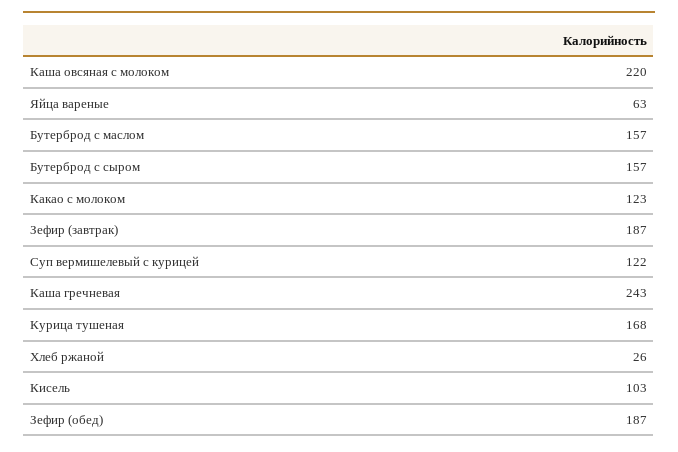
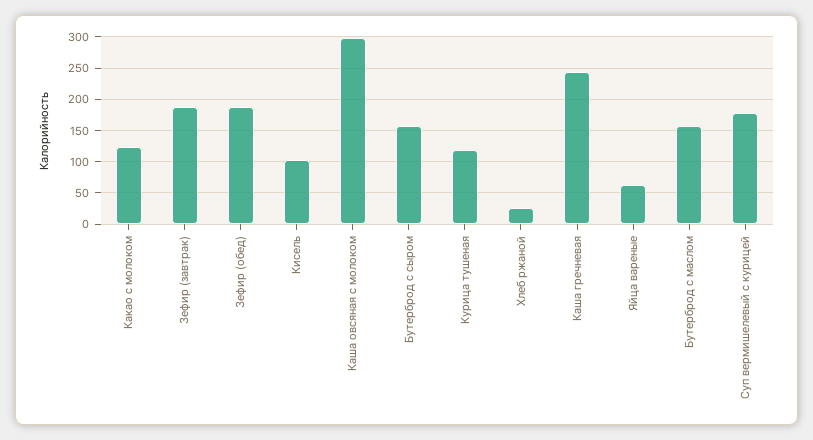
Каша овсяная с молоком: 220 -> 300
Суп вермишелевый с курицей: 122 -> 180
Курица тушеная: 168 -> 120

